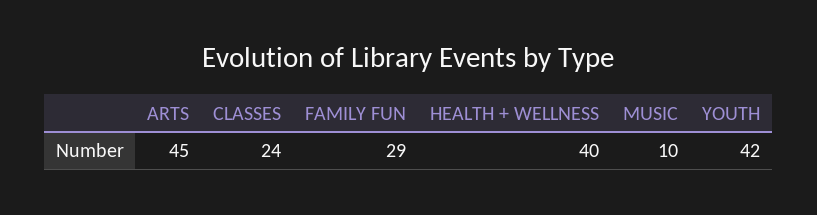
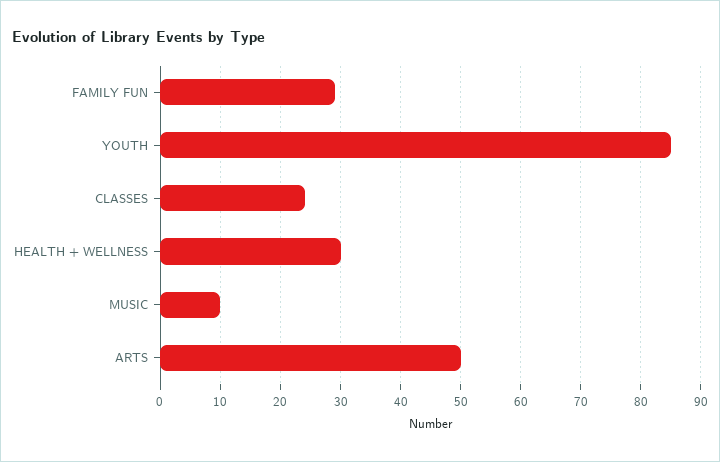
ARTS: 45 -> 50
HEALTH + WELLNESS: 40 -> 30
YOUTH: 42 -> 85

